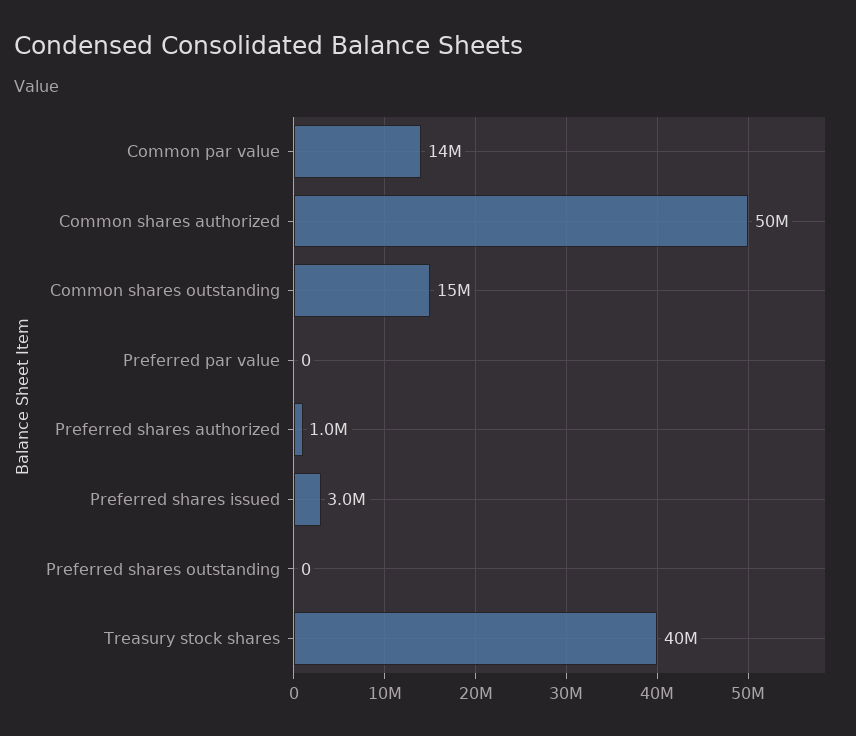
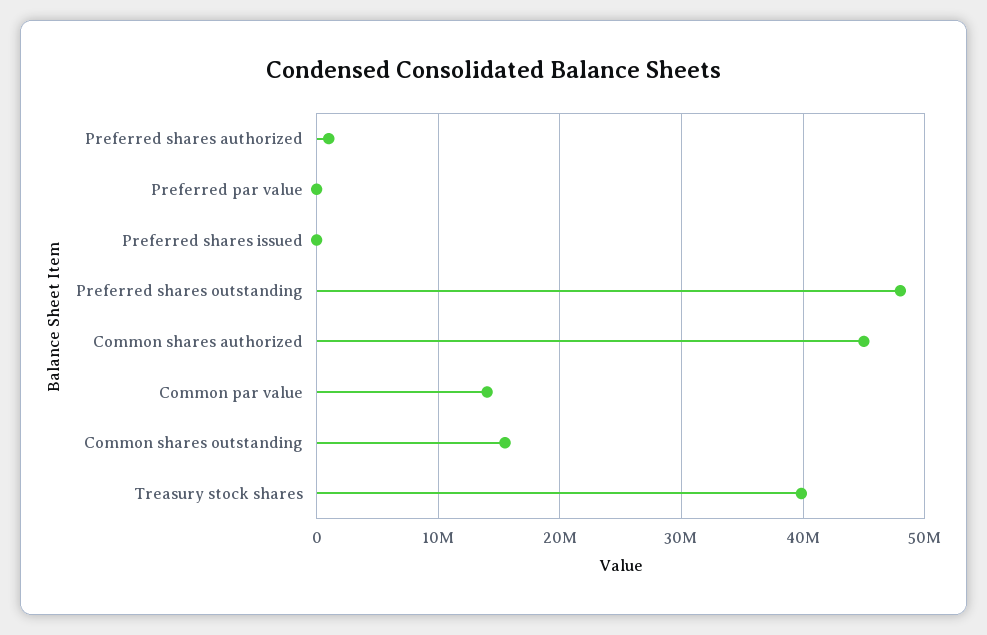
Common shares authorized: 50000000 -> 45000000
Preferred shares issued: 3000000 -> 0
Preferred shares outstanding: 0 -> 48000000

